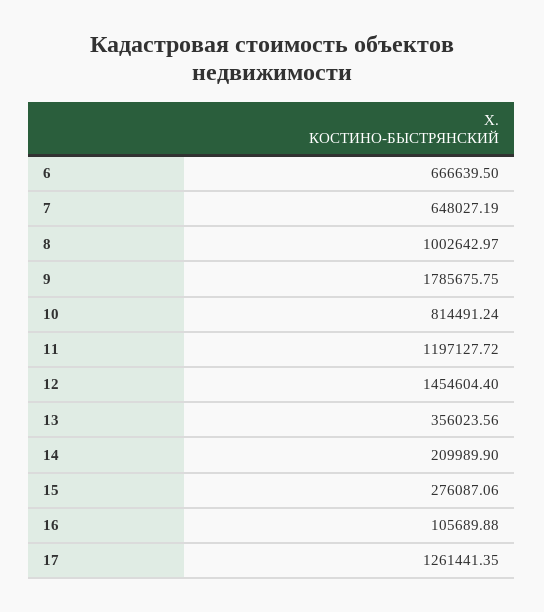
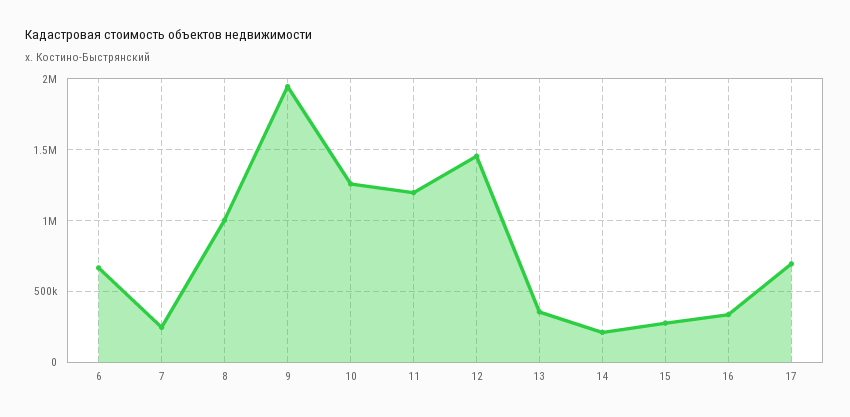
7: 648027.19 -> 250000
9: 1785675.75 -> 1950000
10: 814491.24 -> 1250000
16: 105689.88 -> 350000
17: 1261441.35 -> 700000

